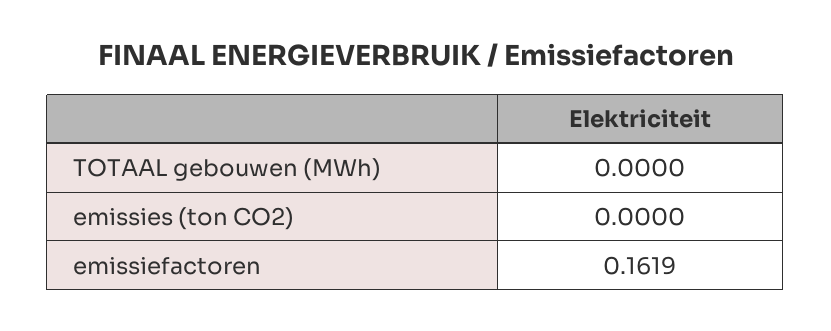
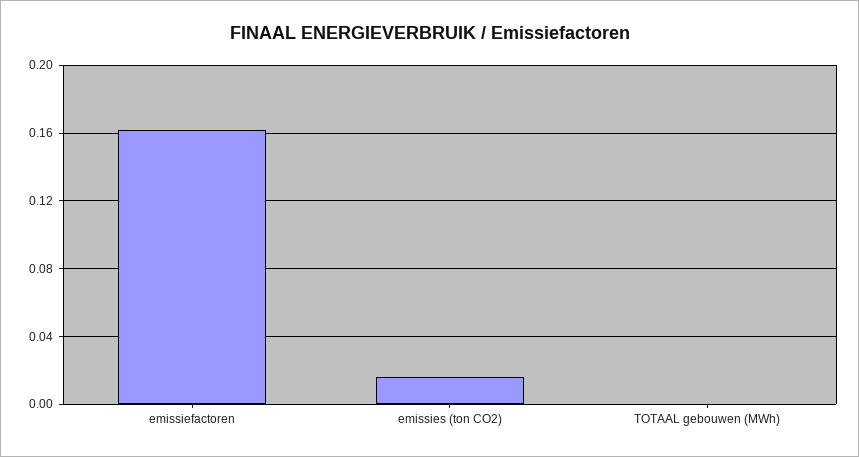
emissies (ton CO2): 0 -> 0.015

